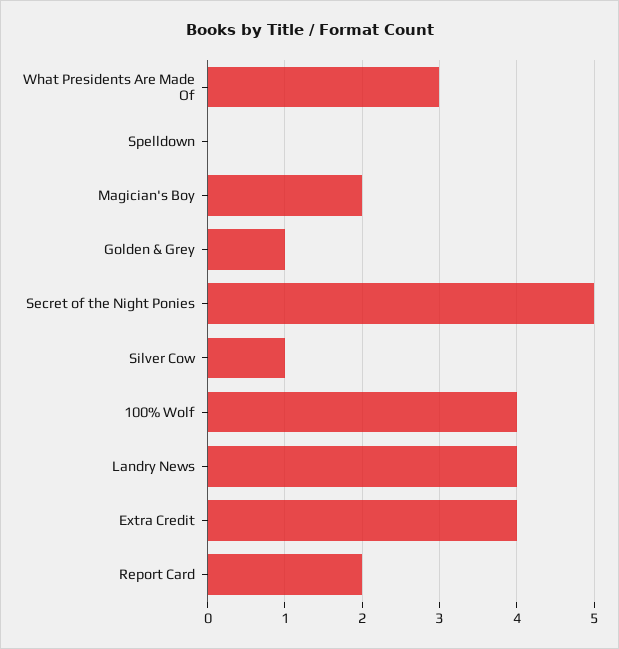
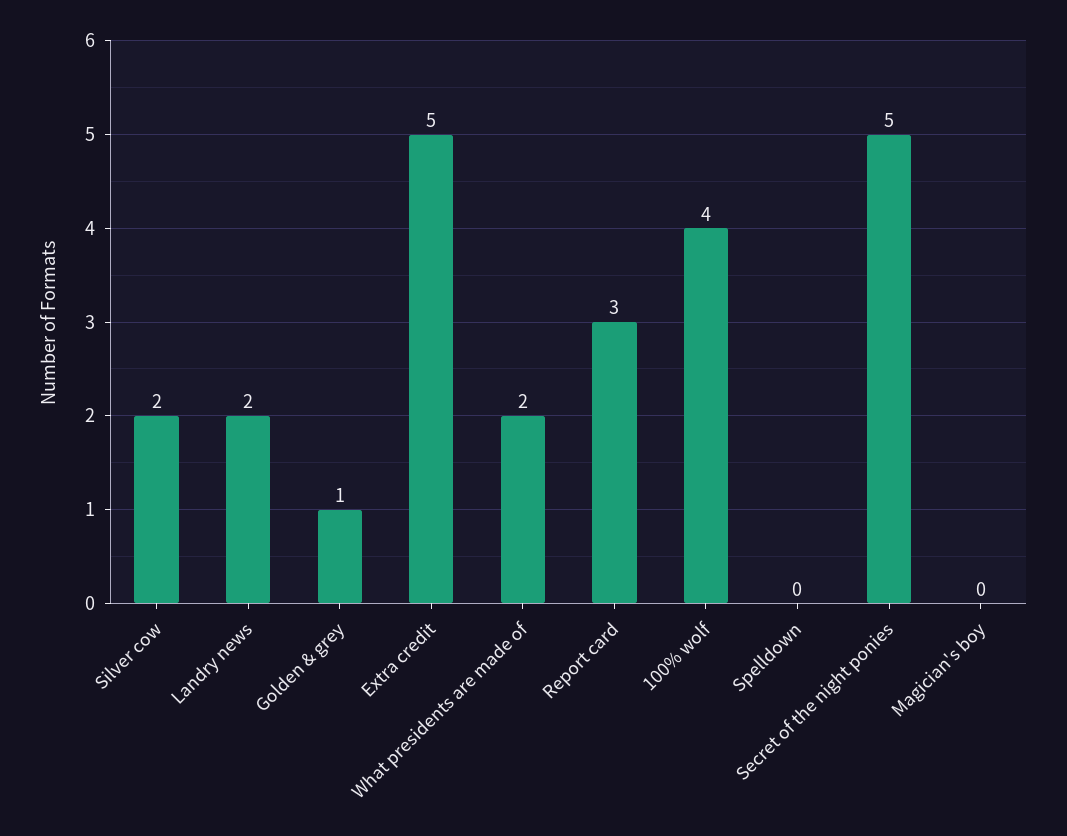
What Presidents Are Made Of: 3 -> 2
Magician's Boy: 2 -> 0
Silver Cow: 1 -> 2
Landry News: 4 -> 2
Extra Credit: 4 -> 5
Report Card: 2 -> 3

